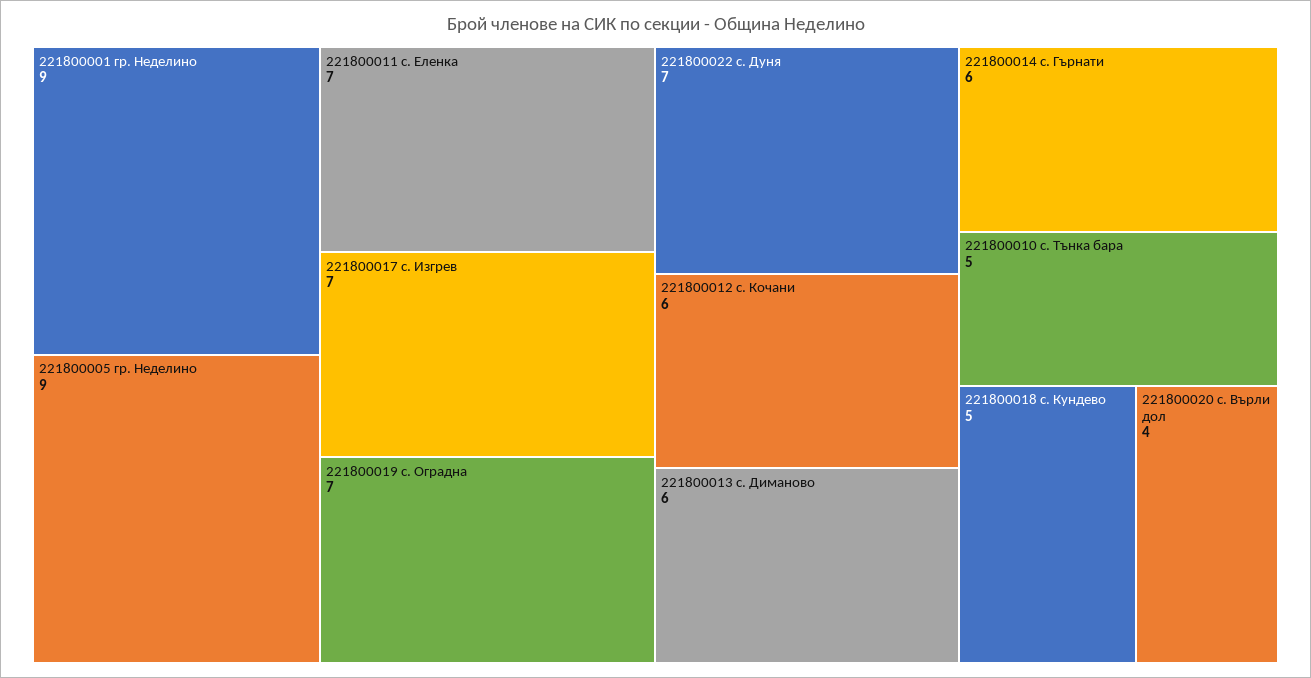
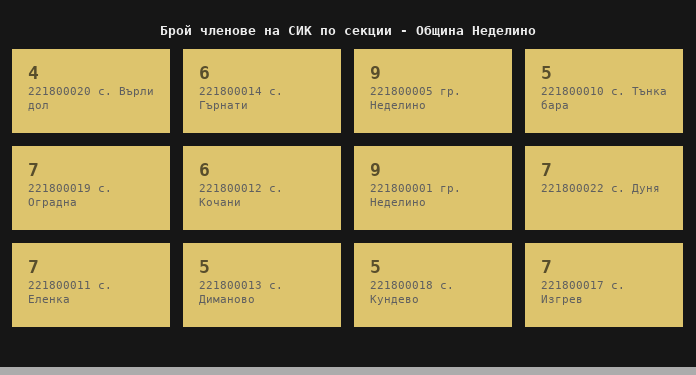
221800013 с. Диманово: 6 -> 5

